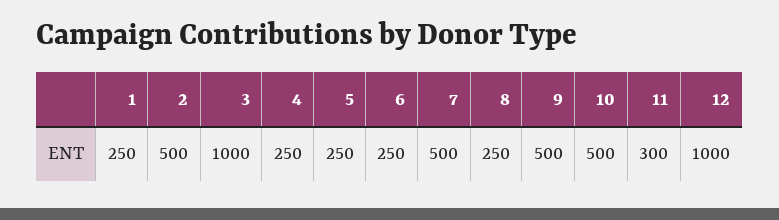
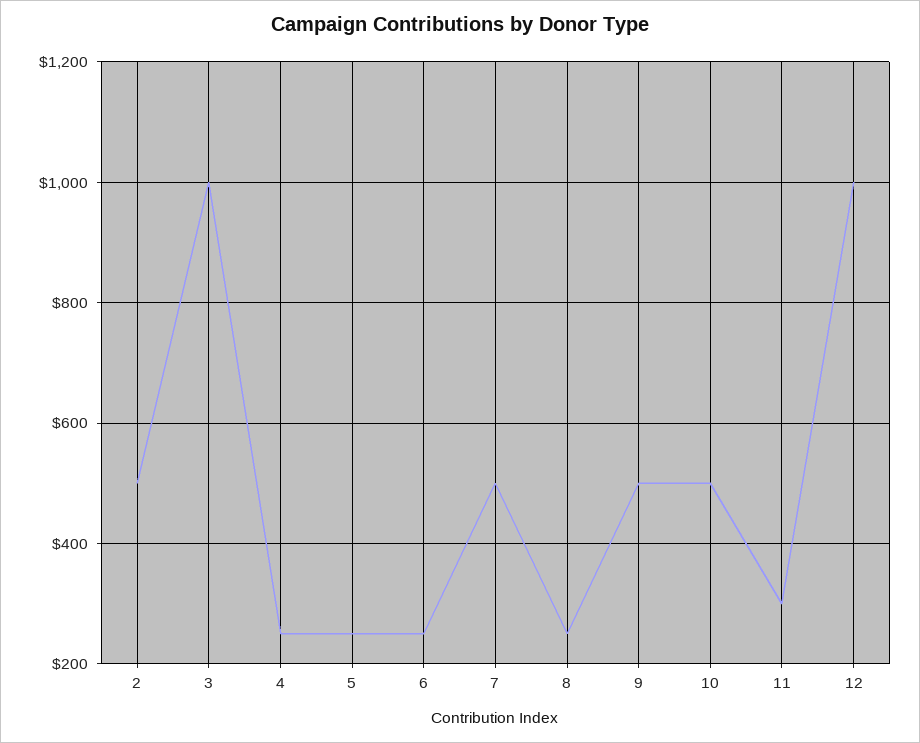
1: 250 -> none

